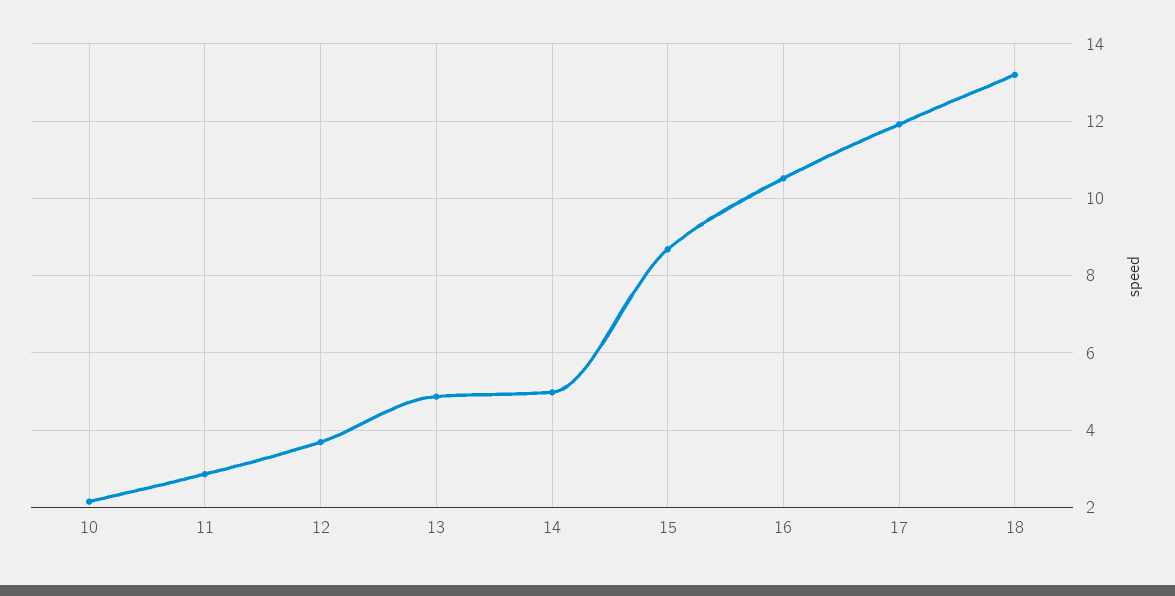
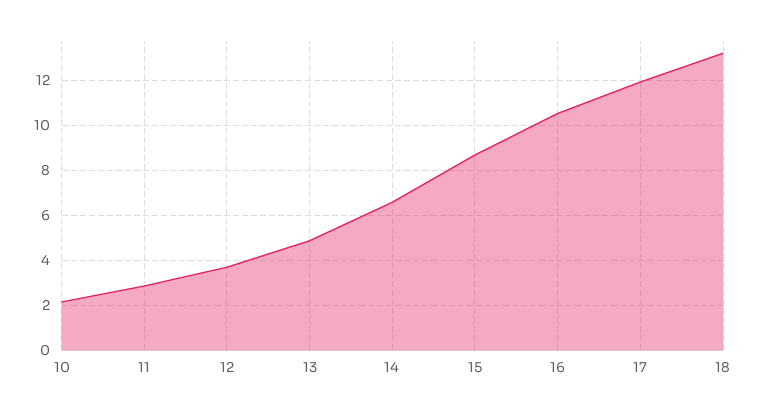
14: 5 -> 6.5

